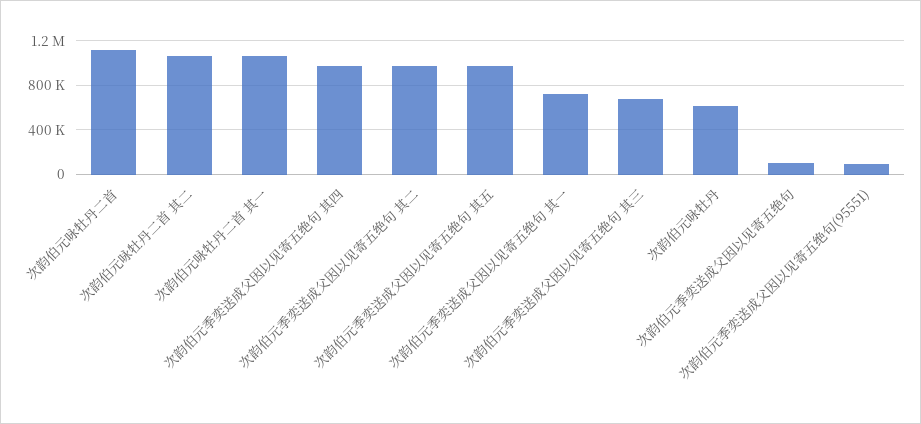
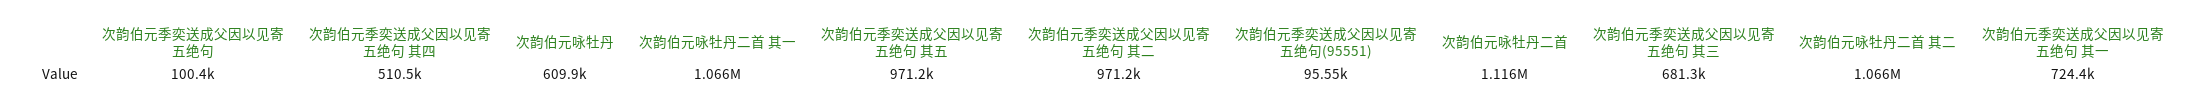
次韵伯元季奕送成父因以见寄五绝句 其四: 1000000 -> 510500

